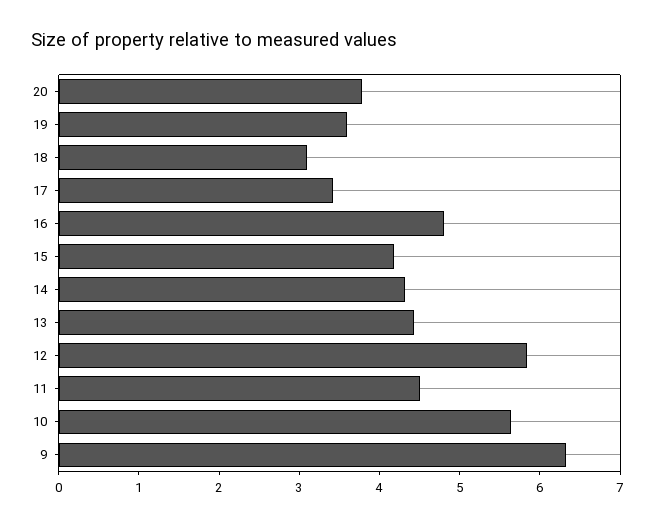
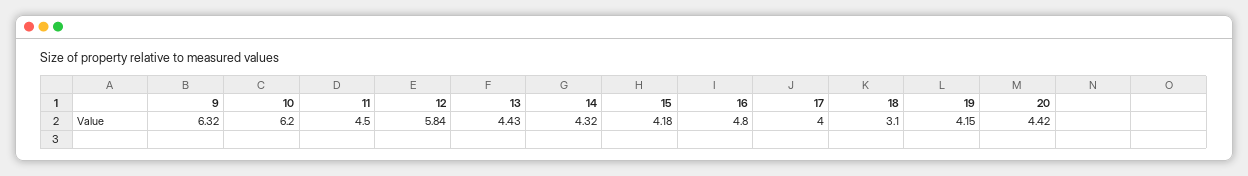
20: 3.8 -> 4.42
19: 3.6 -> 4.15
17: 3.4 -> 4
10: 5.6 -> 6.2

